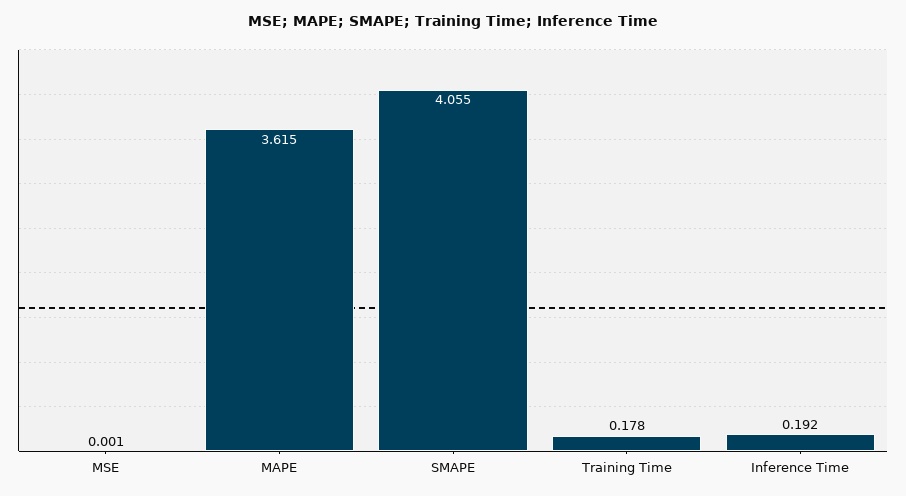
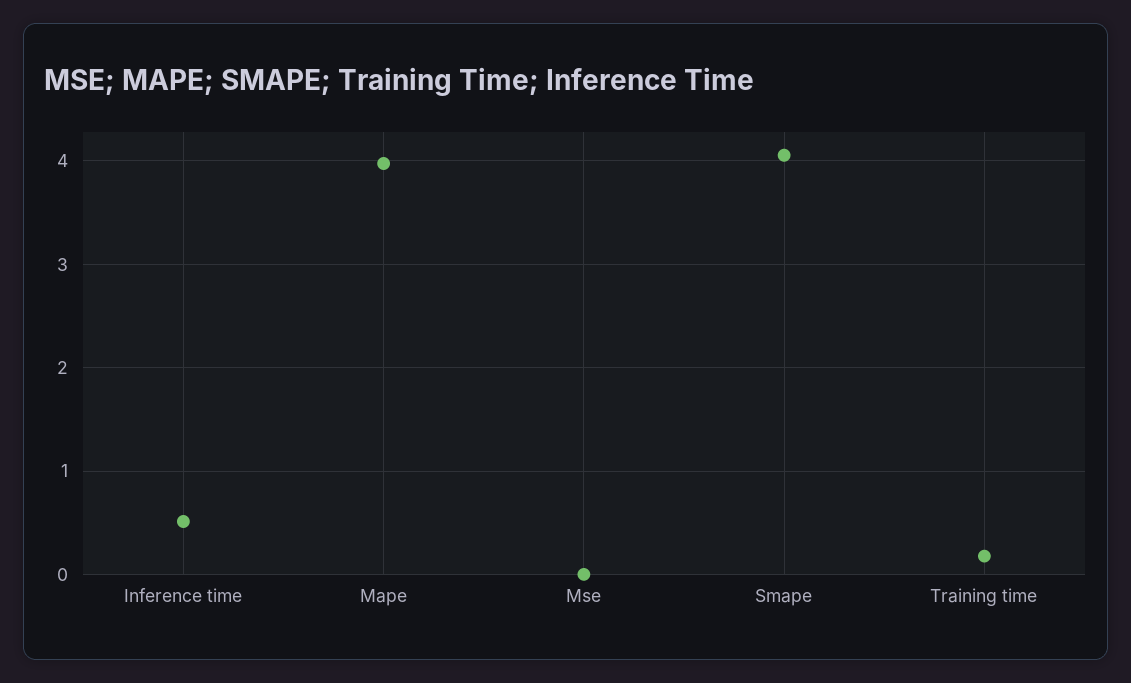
MAPE: 3.615 -> 4
Inference Time: 0.192 -> 0.5

